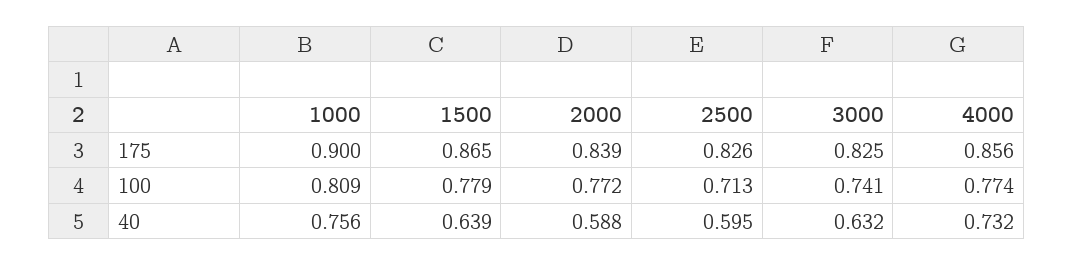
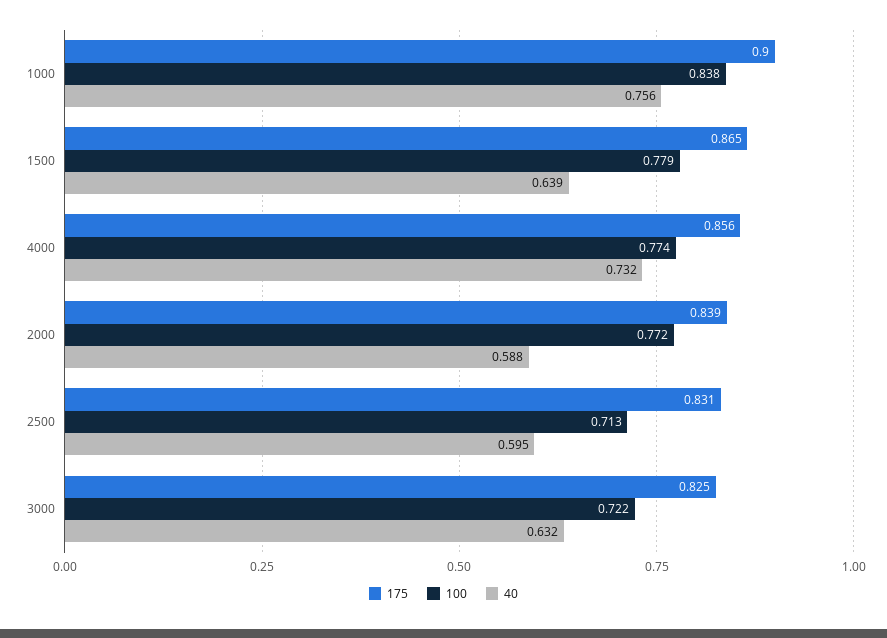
175, 2500: 0.826 -> 0.831
100, 1000: 0.809 -> 0.838
100, 3000: 0.741 -> 0.722

